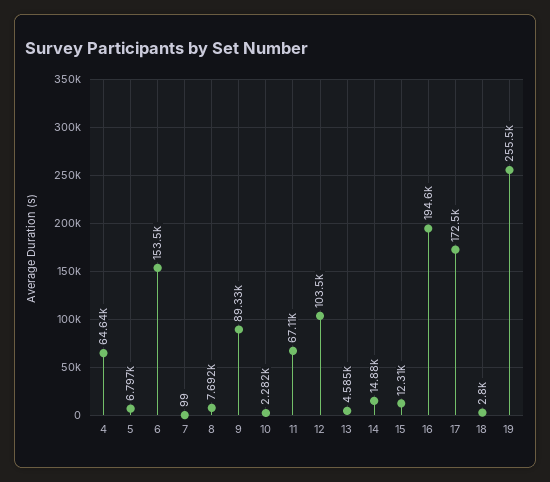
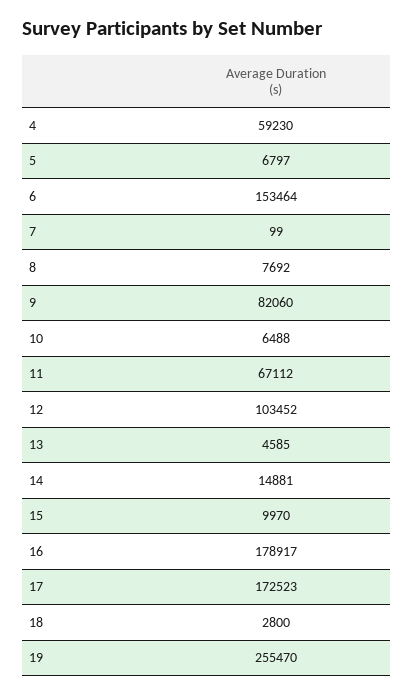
4: 64640 -> 59230
9: 89330 -> 82060
10: 2282 -> 6488
15: 12310 -> 9970
16: 194600 -> 178917

